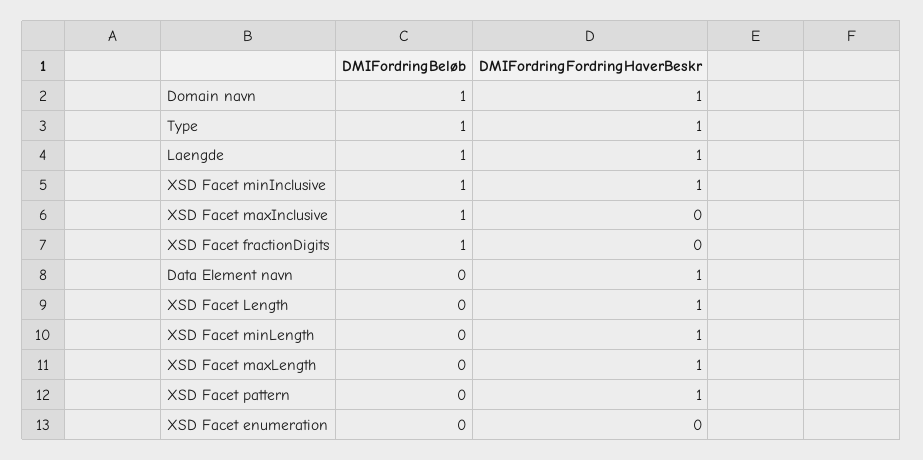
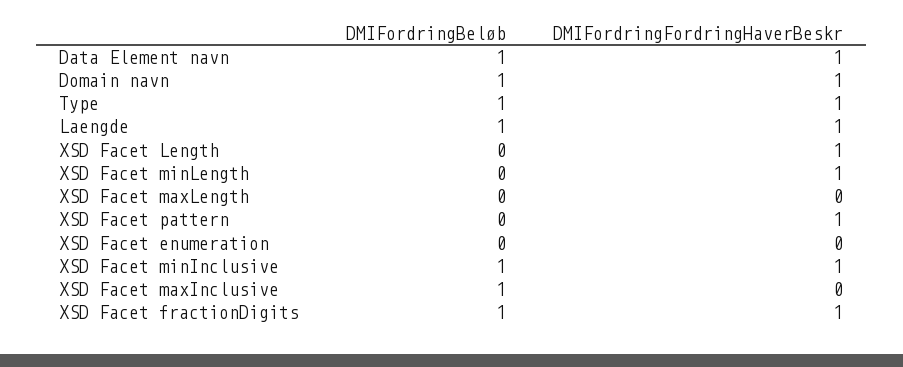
DMIFordringFordringHaverBeskr, XSD Facet fractionDigits: 0 -> 1
DMIFordringBeløb, Data Element navn: 0 -> 1
DMIFordringFordringHaverBeskr, XSD Facet maxLength: 1 -> 0

